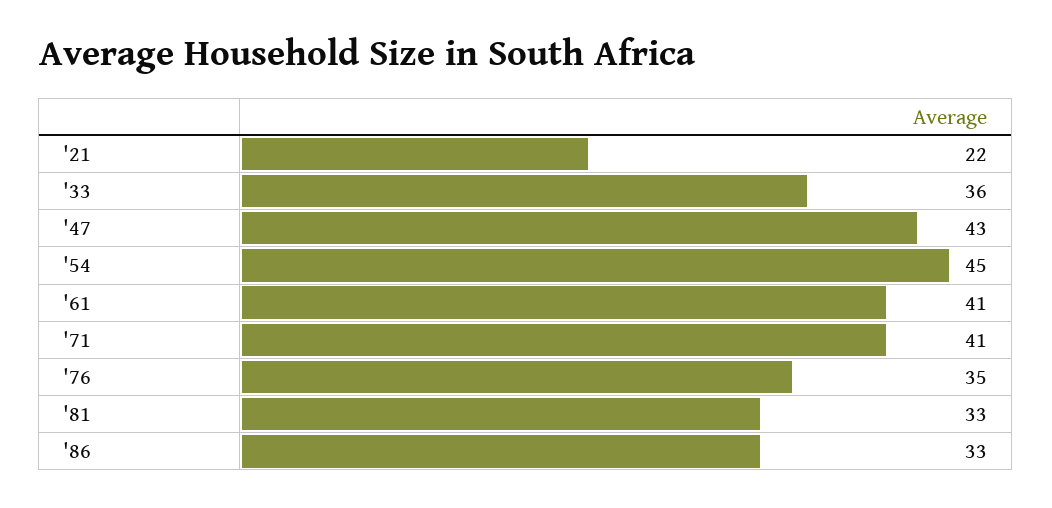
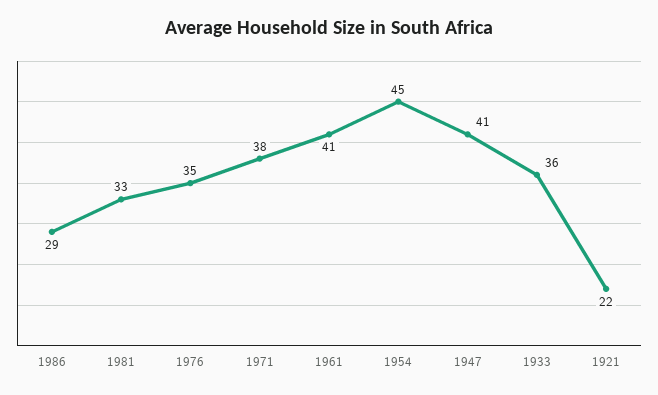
'47: 43 -> 41
'71: 41 -> 38
'86: 33 -> 29

